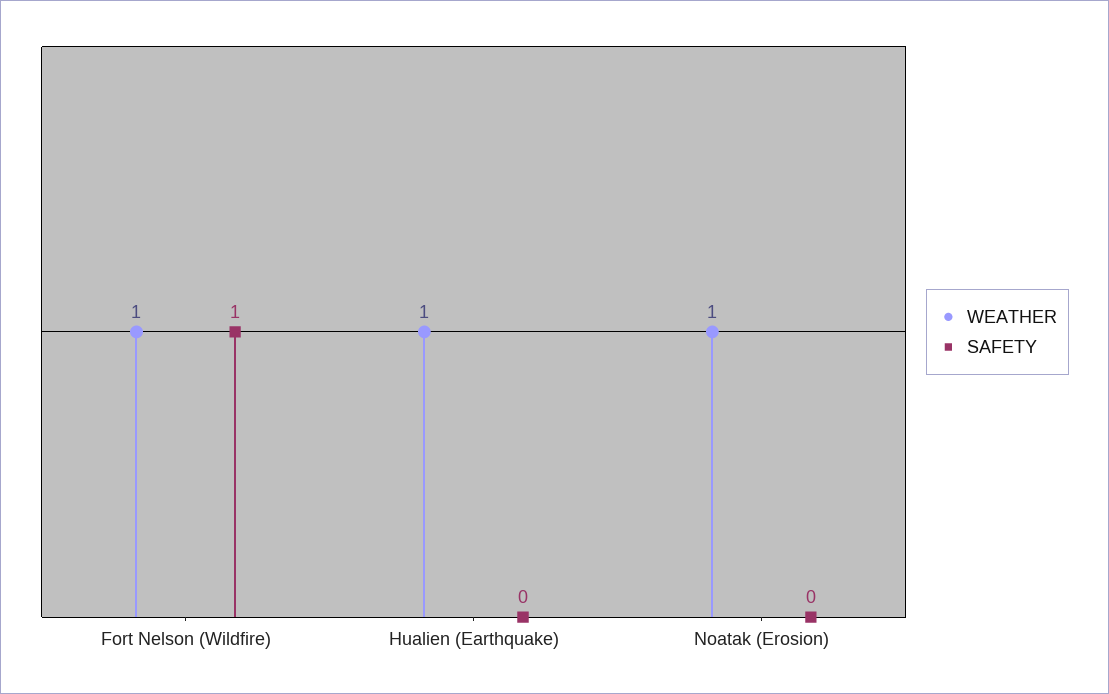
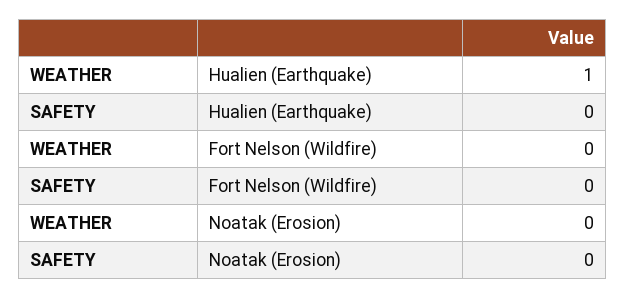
WEATHER, Fort Nelson (Wildfire): 1 -> 0
SAFETY, Fort Nelson (Wildfire): 1 -> 0
WEATHER, Noatak (Erosion): 1 -> 0

